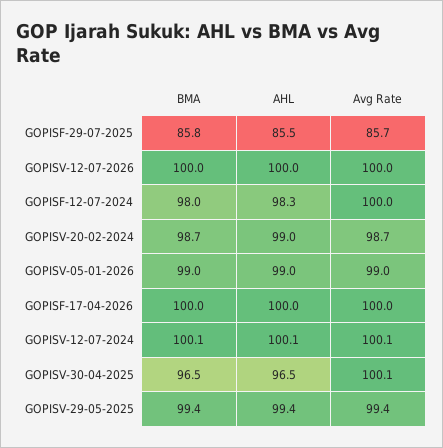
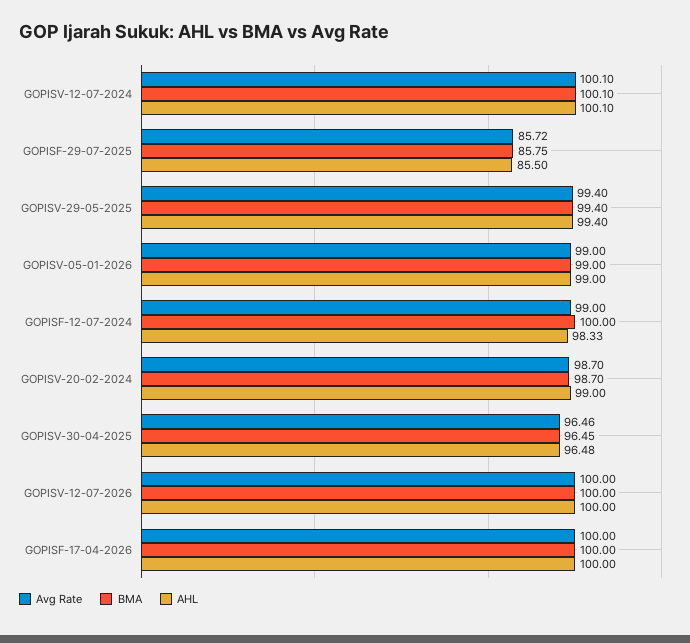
BMA, GOPISF-12-07-2024: 98 -> 100
Avg Rate, GOPISF-12-07-2024: 100 -> 99
Avg Rate, GOPISV-30-04-2025: 100.1 -> 96.46

